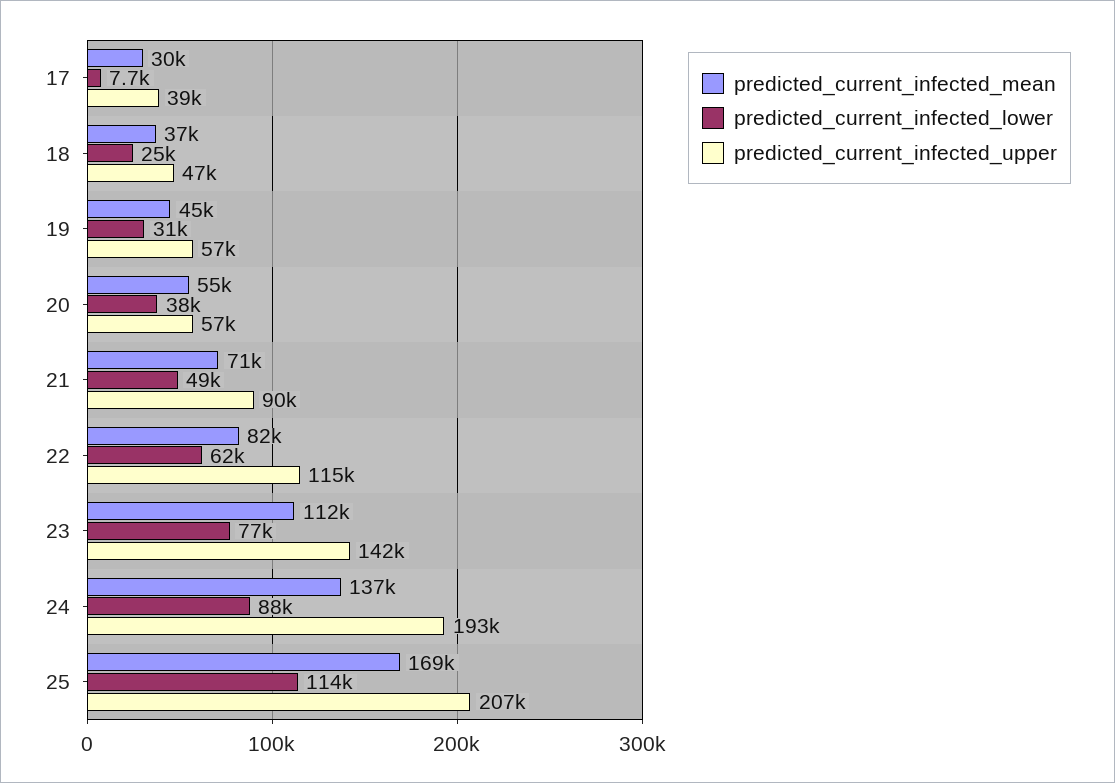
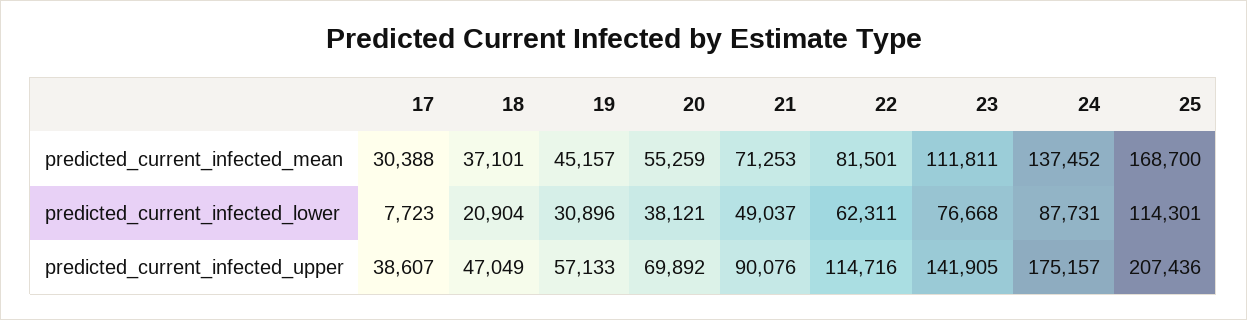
predicted_current_infected_lower, 18: 25000 -> 20904
predicted_current_infected_upper, 20: 57000 -> 69892
predicted_current_infected_upper, 24: 193000 -> 175157

